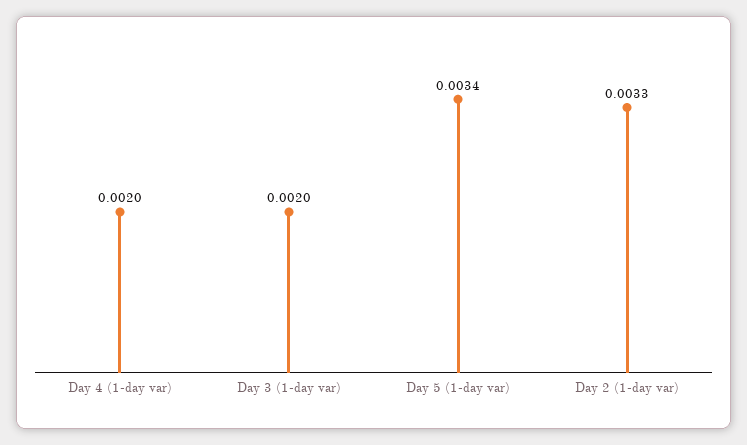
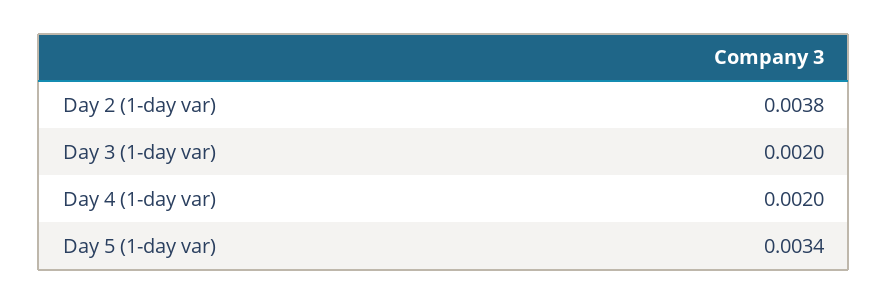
Day 2 (1-day var): 0.0033 -> 0.0038

